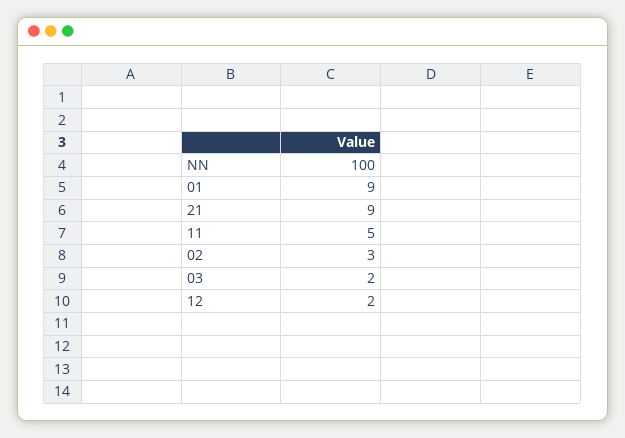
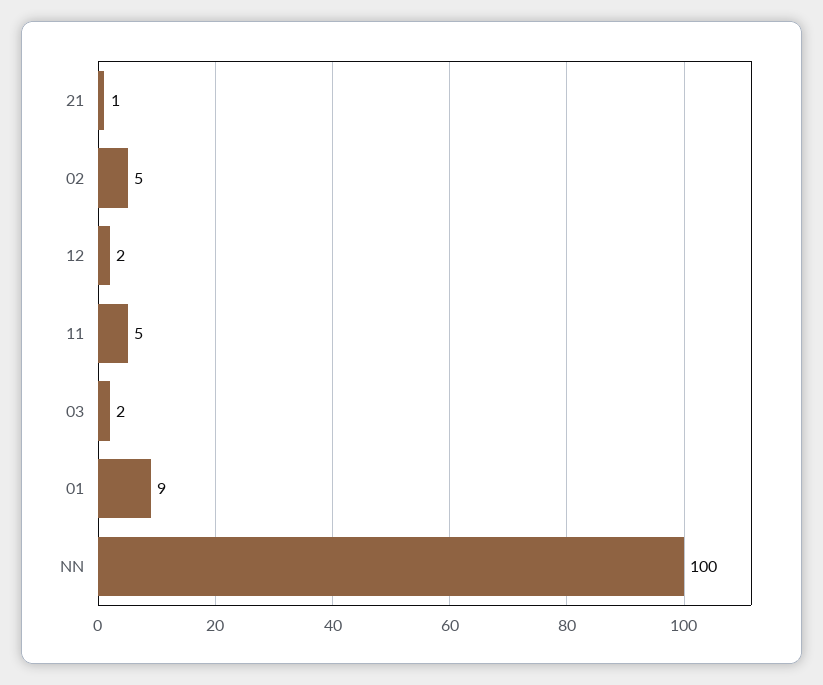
21: 9 -> 1
02: 3 -> 5

